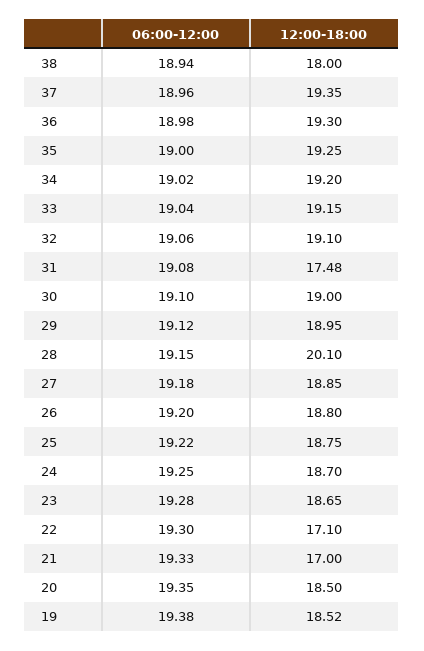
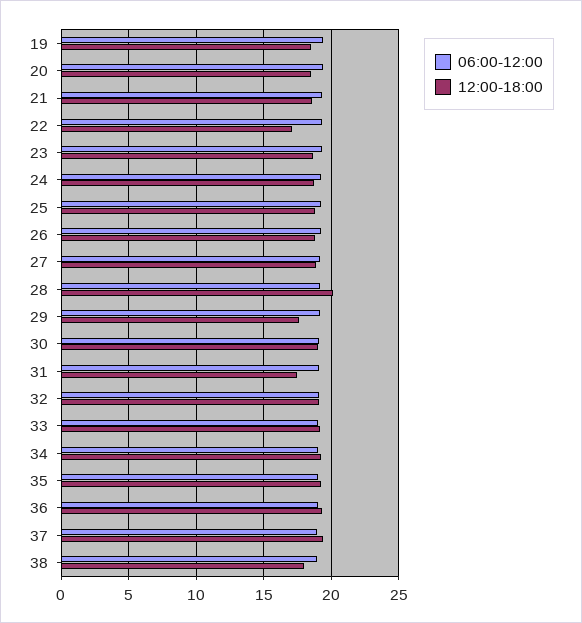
12:00-18:00, 29: 18.95 -> 17.5
12:00-18:00, 21: 17 -> 18.5

